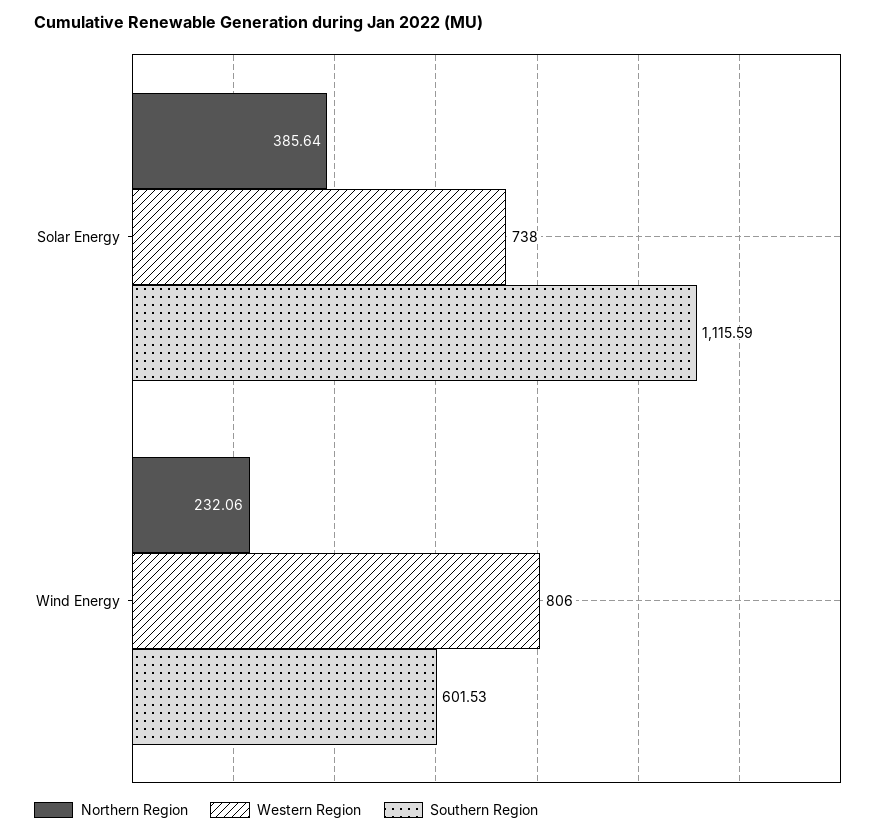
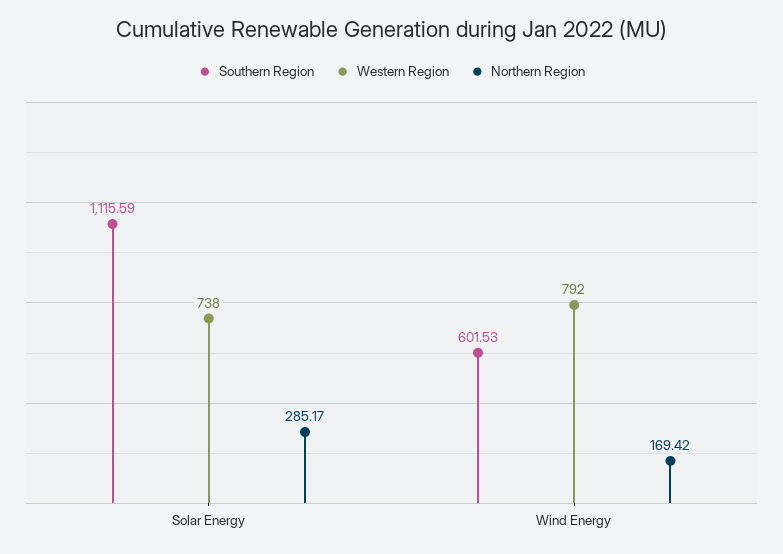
Northern Region, Solar Energy: 385.64 -> 285.17
Northern Region, Wind Energy: 232.06 -> 169.42
Western Region, Wind Energy: 806 -> 792

